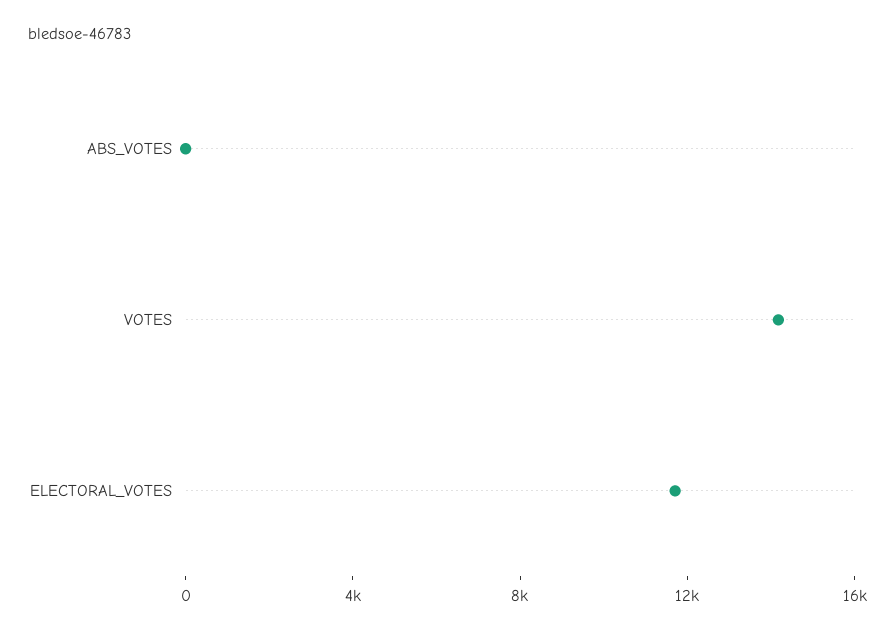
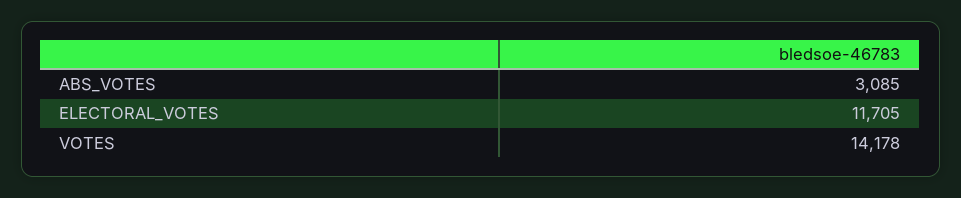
ABS_VOTES: 0 -> 3085

